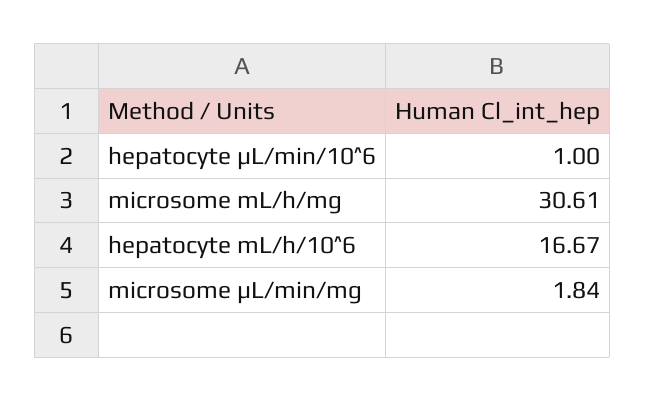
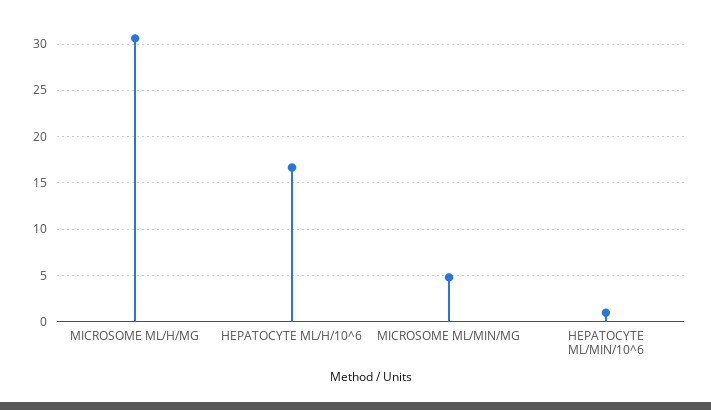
microsome µL/min/mg: 1.84 -> 5

